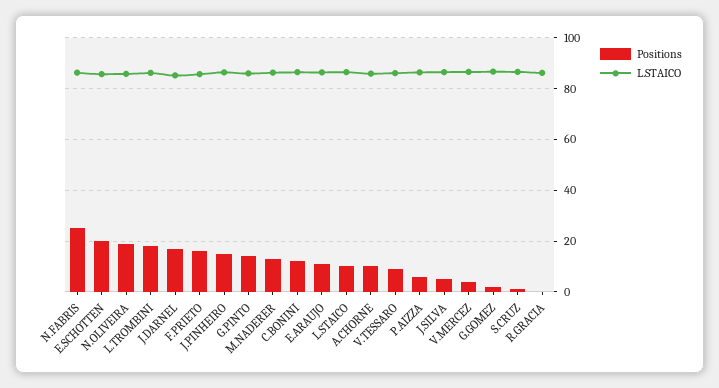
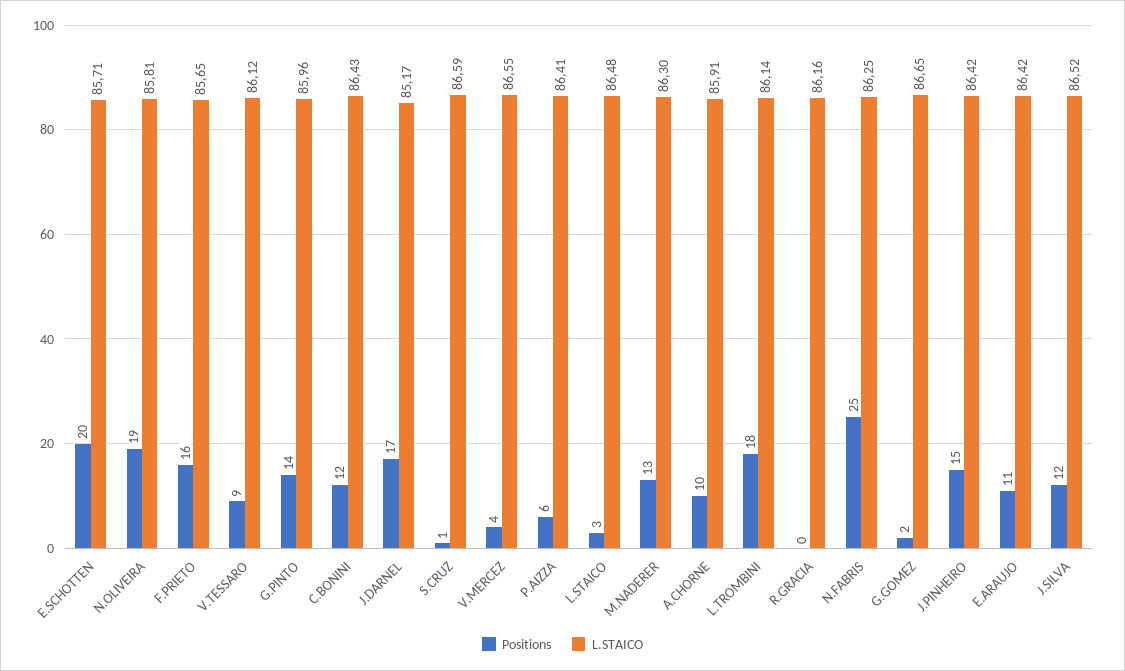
Positions, L.STAICO: 10 -> 3
Positions, J.SILVA: 5 -> 12

